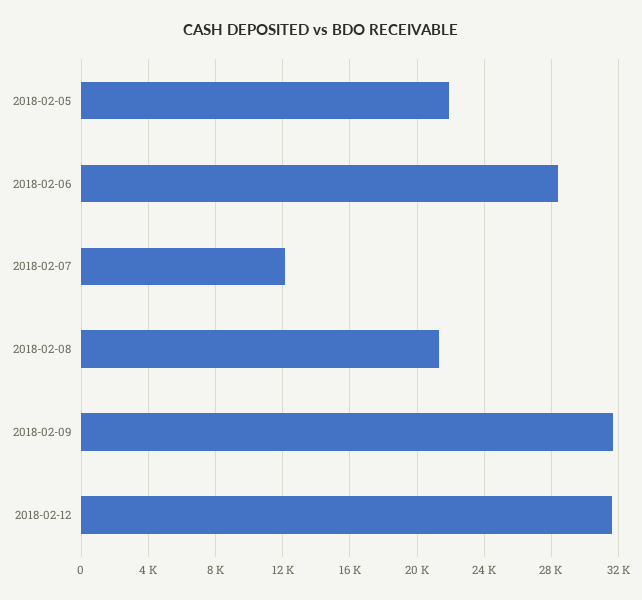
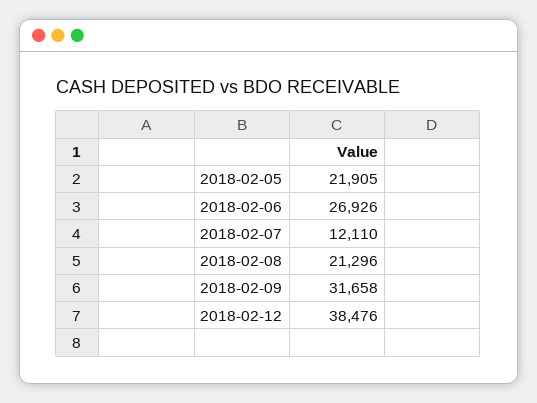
2018-02-06: 28500 -> 26926
2018-02-12: 31500 -> 38476

